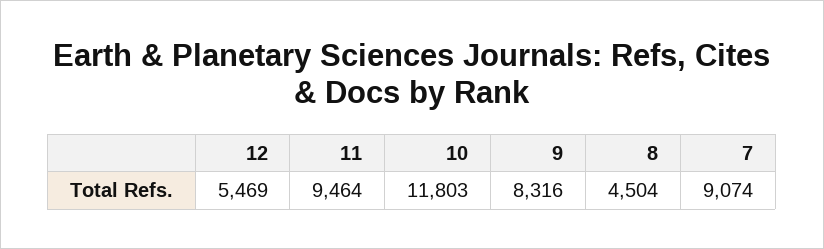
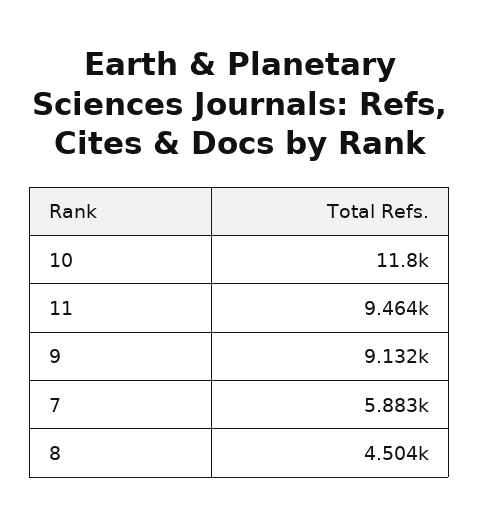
12: 5469 -> none
9: 8316 -> 9132
7: 9074 -> 5883

